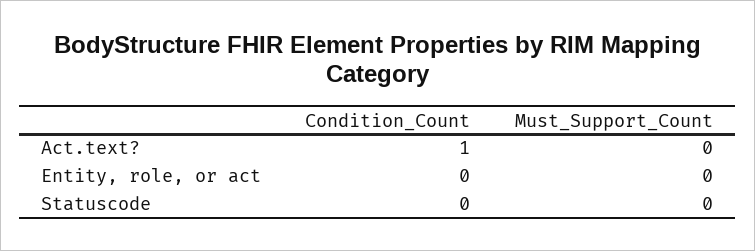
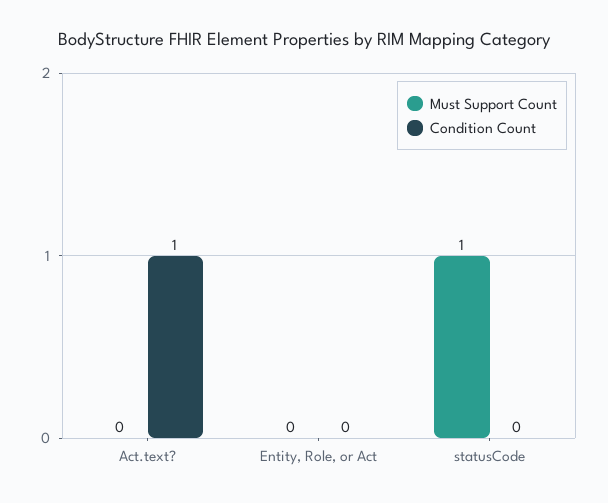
Must_Support_Count, Statuscode: 0 -> 1

